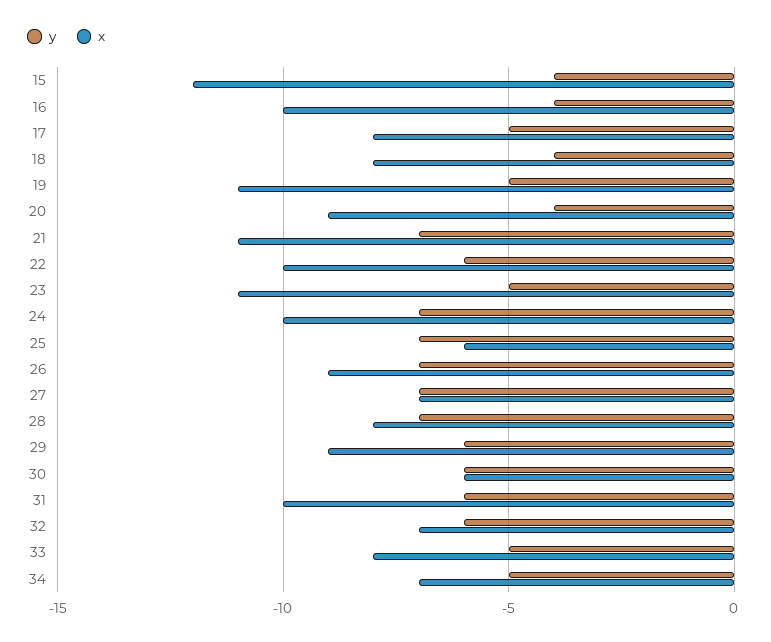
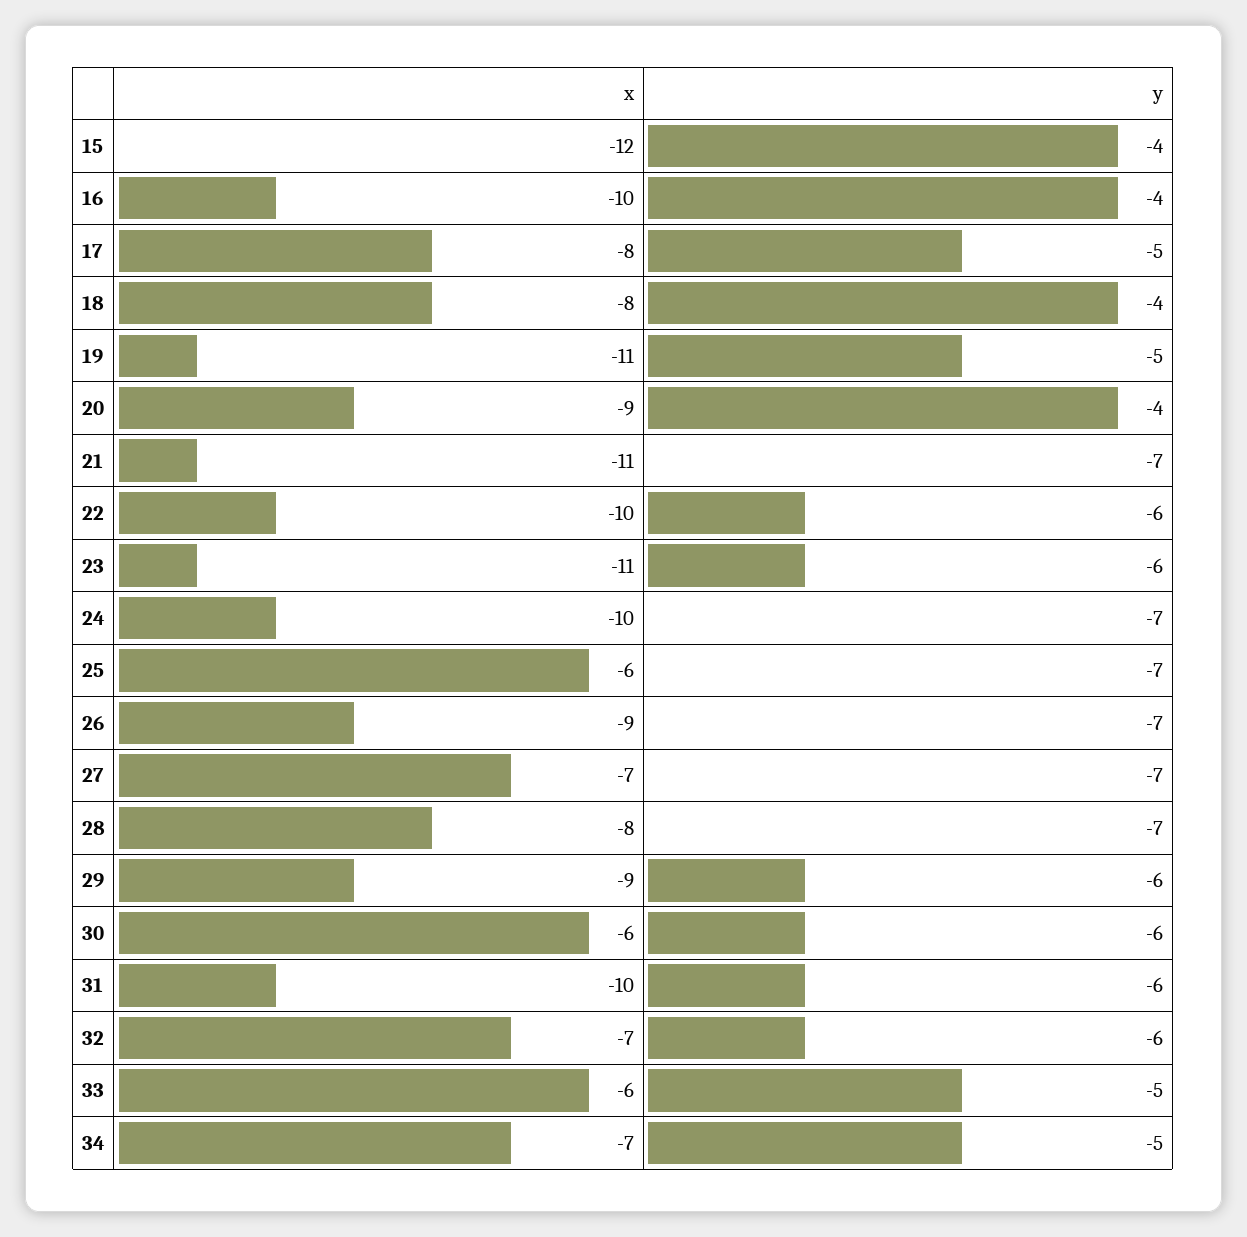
y, 23: -5 -> -6
x, 33: -8 -> -6

